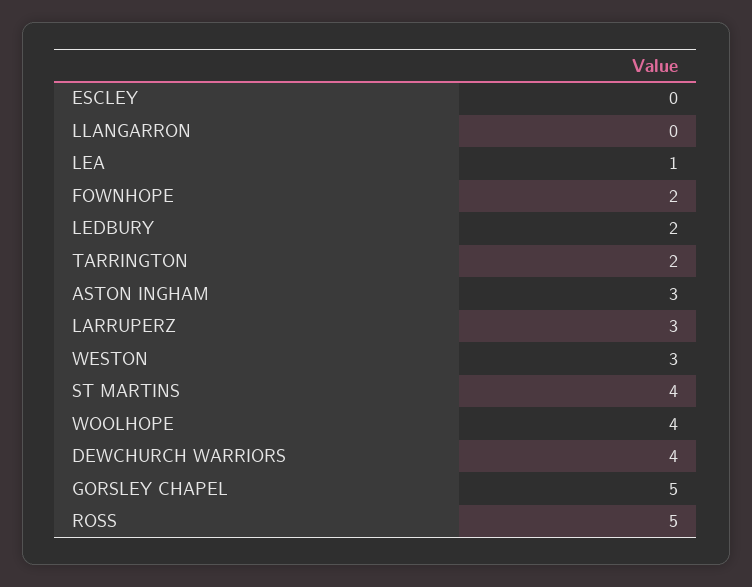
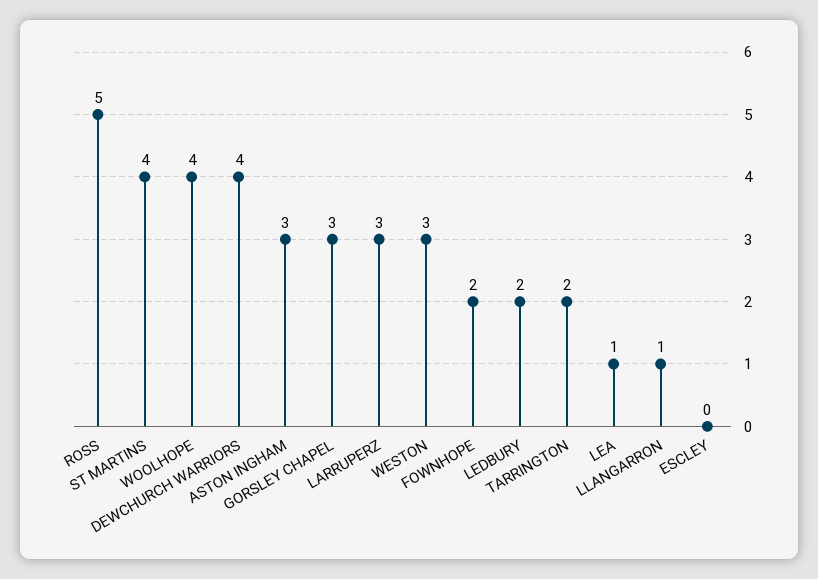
LLANGARRON: 0 -> 1
GORSLEY CHAPEL: 5 -> 3

